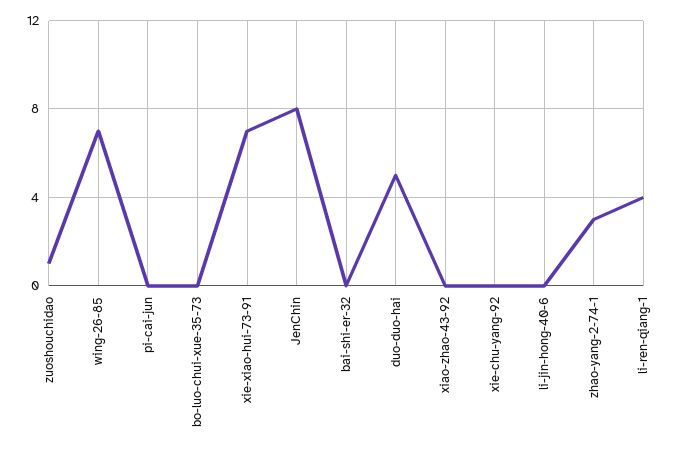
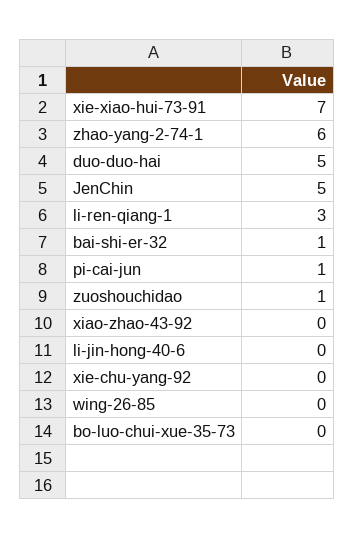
wing-26-85: 7 -> 0
pi-cai-jun: 0 -> 1
JenChin: 8 -> 5
bai-shi-er-32: 0 -> 1
zhao-yang-2-74-1: 3 -> 6
li-ren-qiang-1: 4 -> 3

